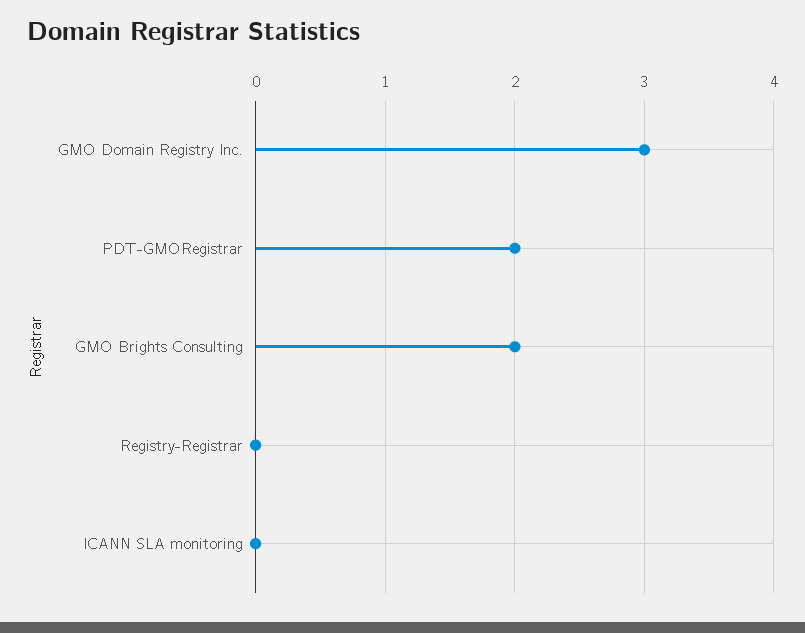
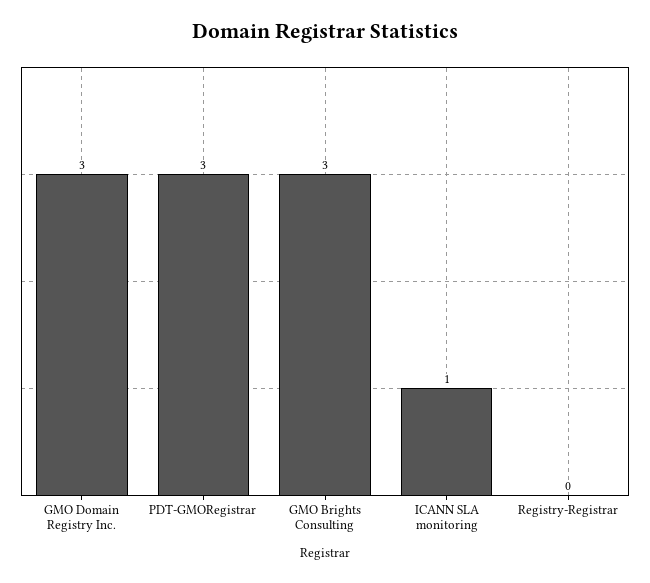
PDT-GMORegistrar: 2 -> 3
GMO Brights Consulting: 2 -> 3
ICANN SLA monitoring: 0 -> 1

